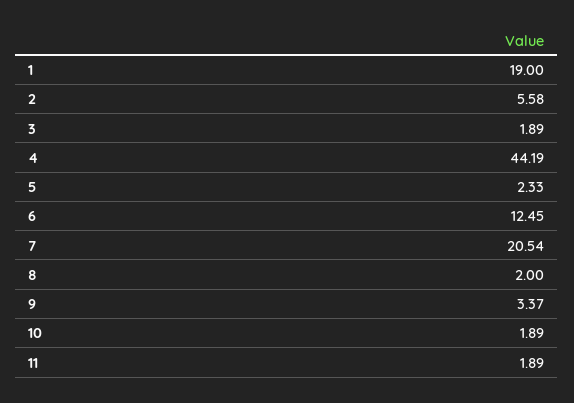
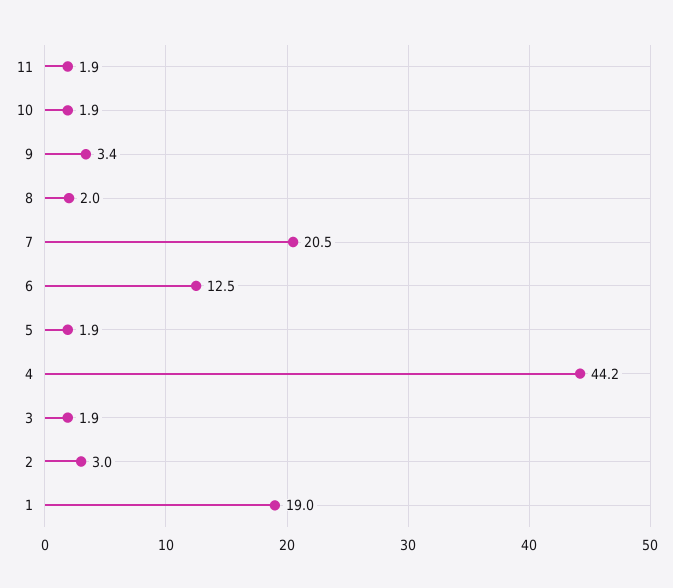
2: 5.58 -> 3
5: 2.33 -> 1.9

